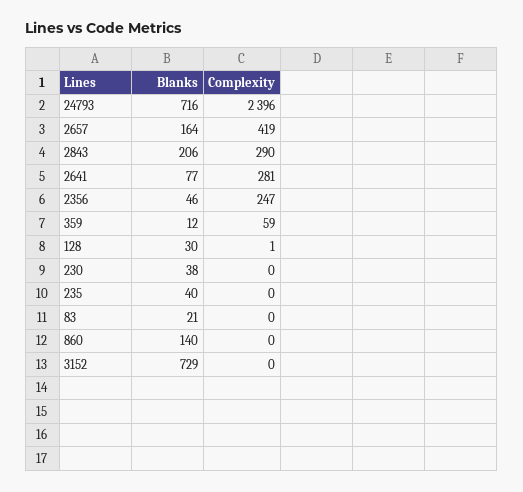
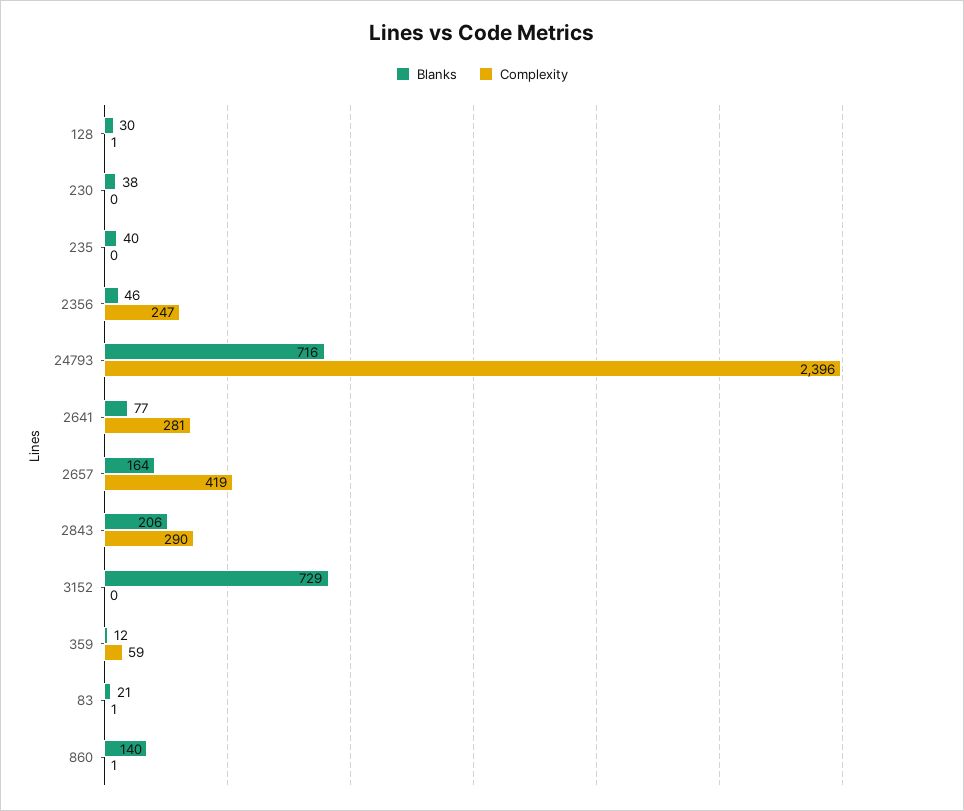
Complexity, 83: 0 -> 1
Complexity, 860: 0 -> 1

